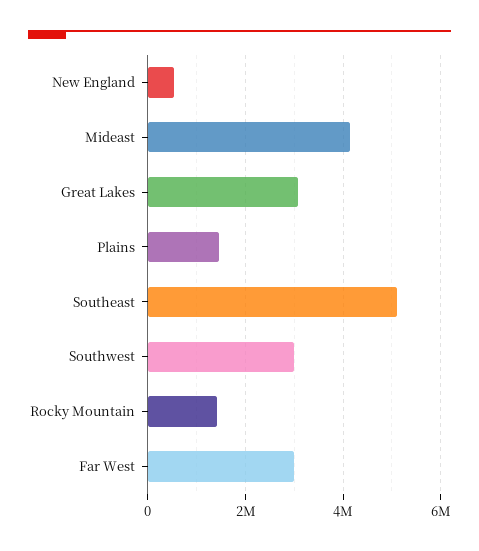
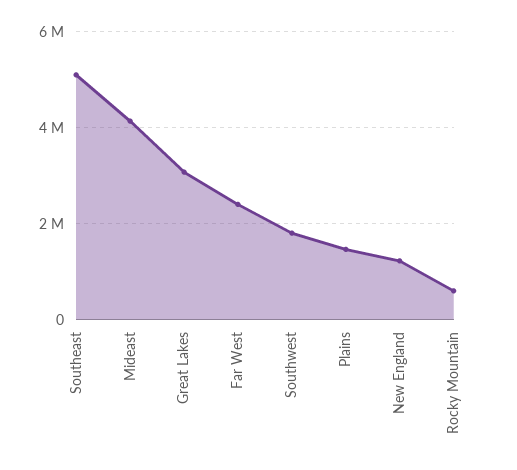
New England: 600000 -> 1200000
Southwest: 3000000 -> 1800000
Rocky Mountain: 1400000 -> 600000
Far West: 3000000 -> 2400000

